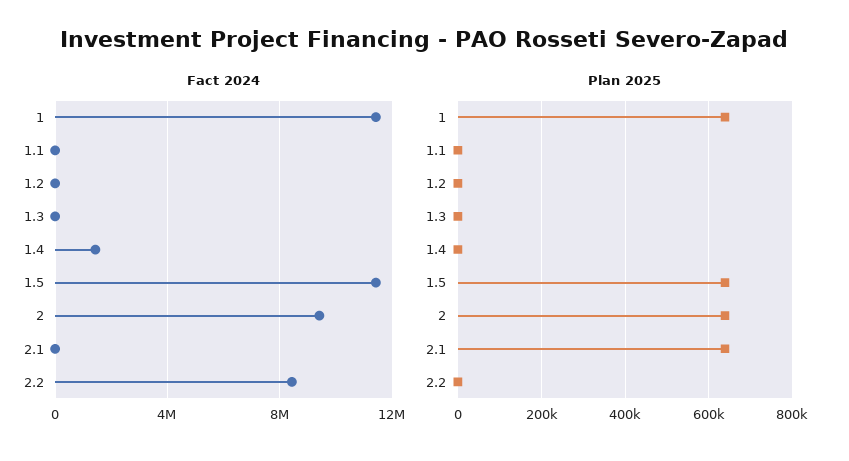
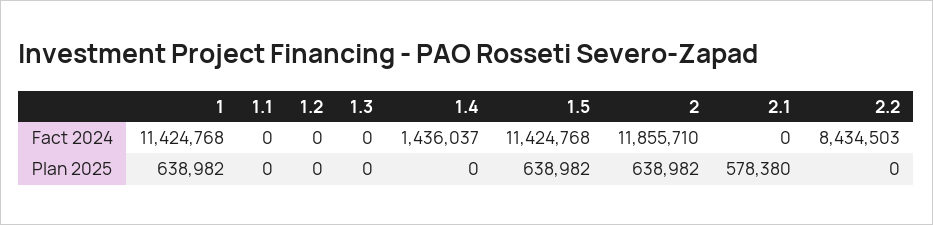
Fact 2024, 2: 9500000 -> 11855710
Plan 2025, 2.1: 640000 -> 578380

